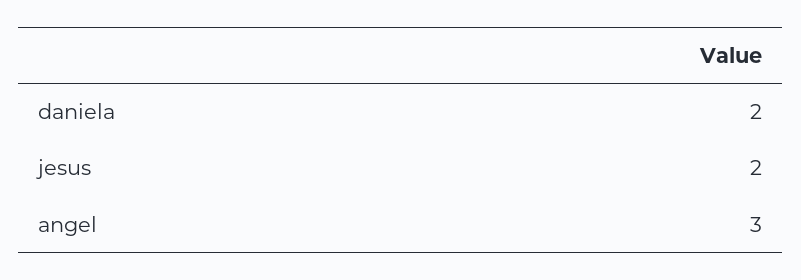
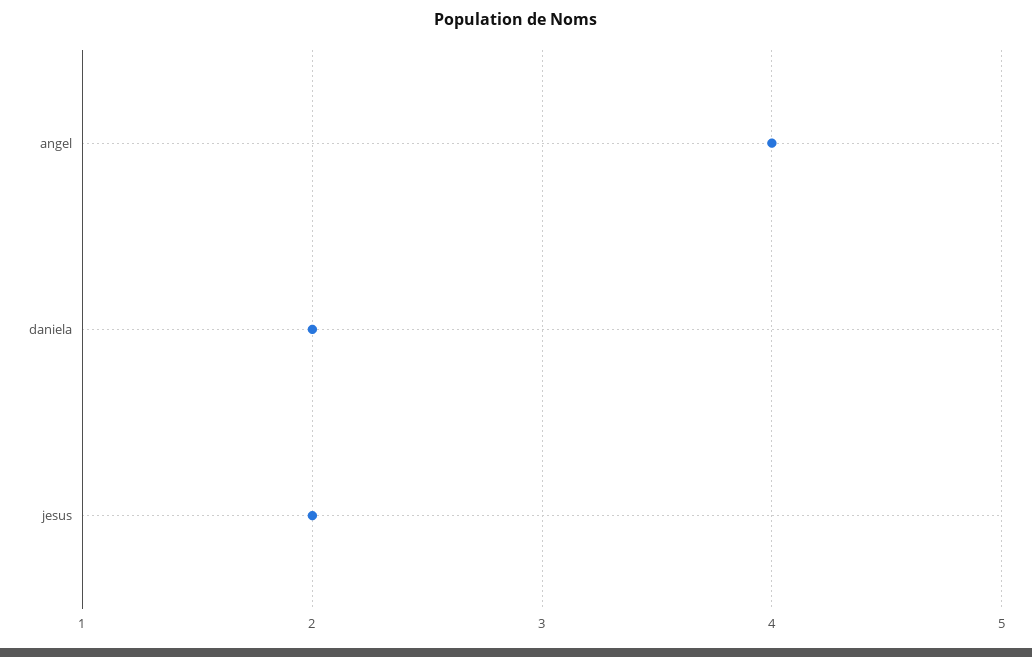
angel: 3 -> 4

